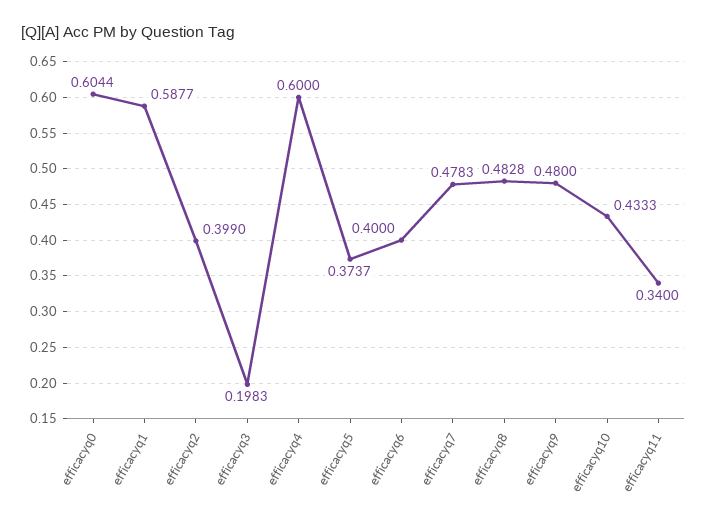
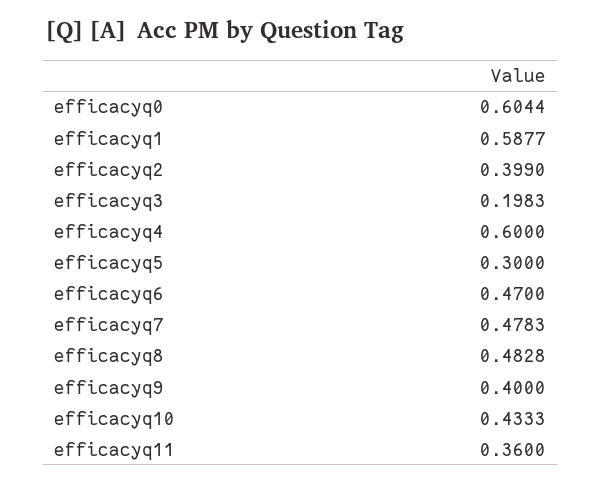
efficacyq5: 0.3737 -> 0.3
efficacyq6: 0.4 -> 0.47
efficacyq9: 0.48 -> 0.4
efficacyq11: 0.34 -> 0.36

